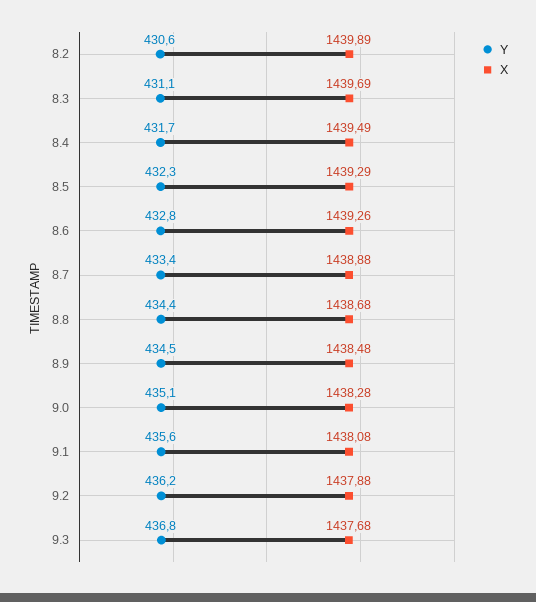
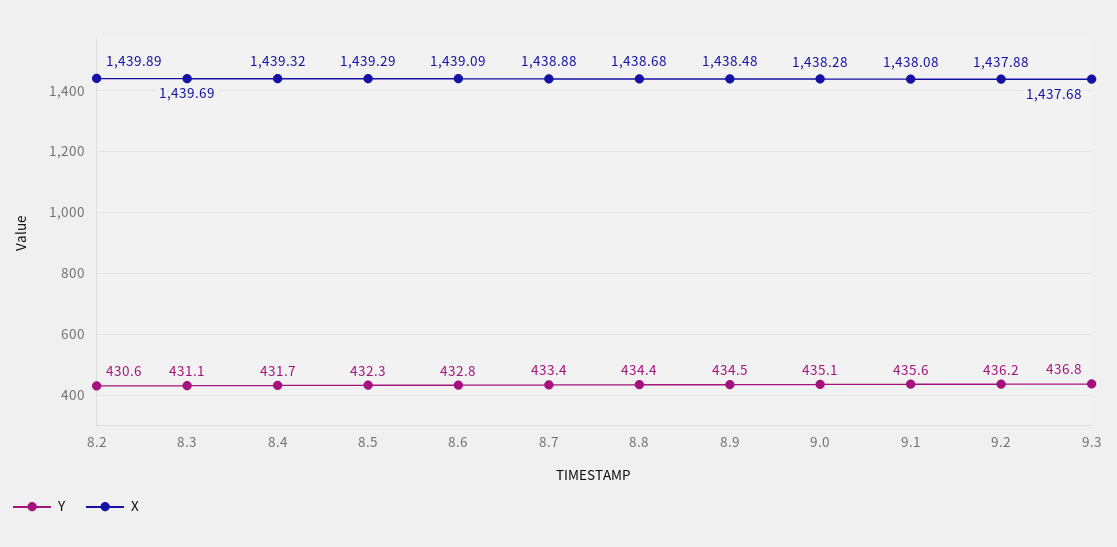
X, 8.4: 1439.49 -> 1439.32
X, 8.6: 1439.26 -> 1439.09

